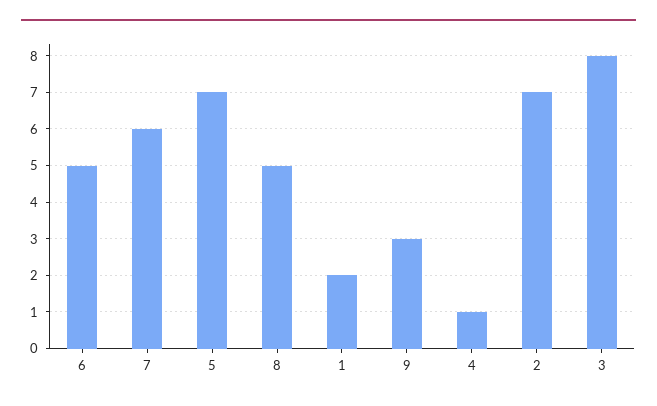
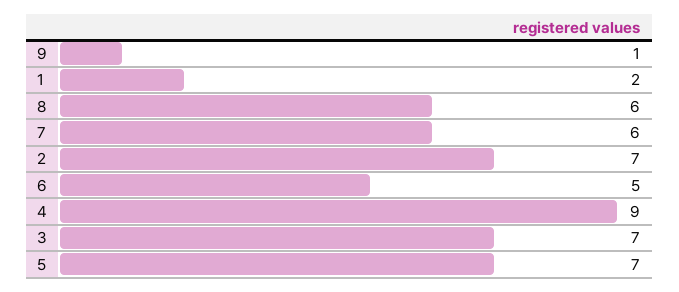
8: 5 -> 6
9: 3 -> 1
4: 1 -> 9
3: 8 -> 7

